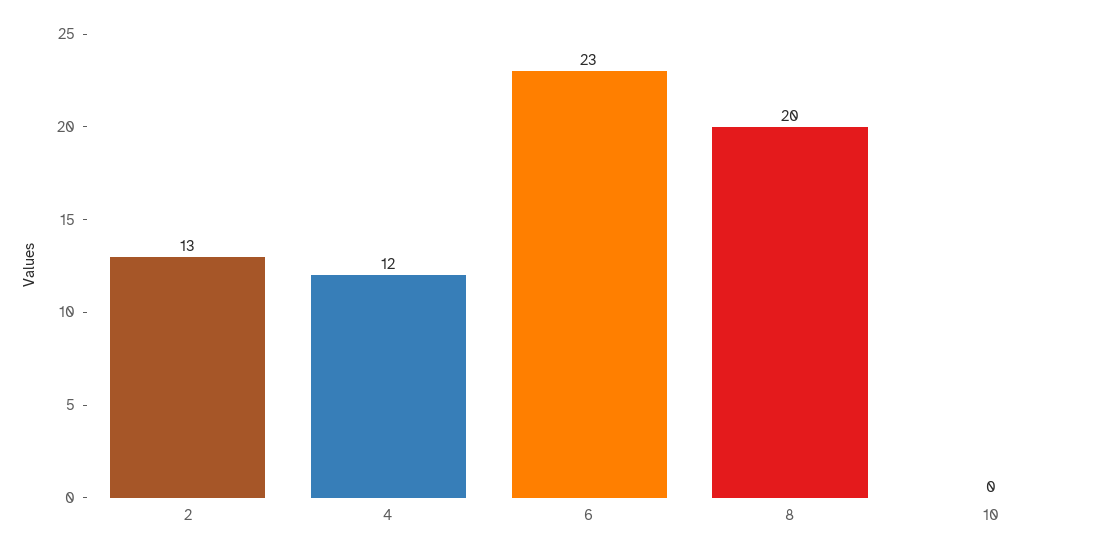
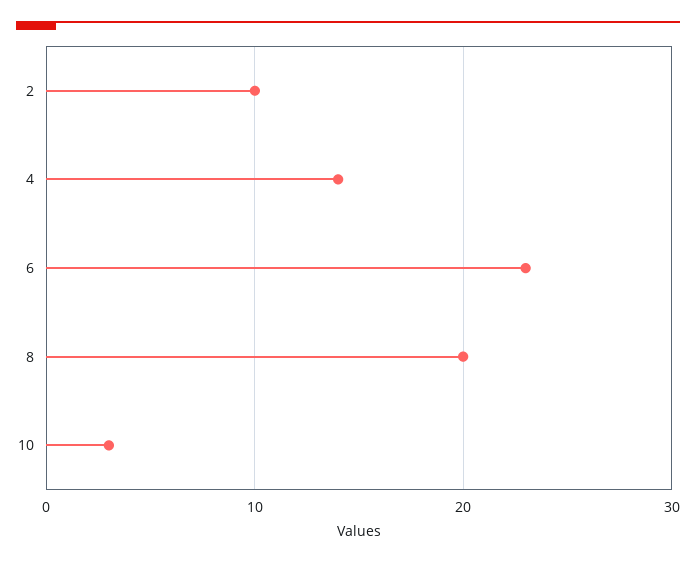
2: 13 -> 10
4: 12 -> 14
10: 0 -> 3

